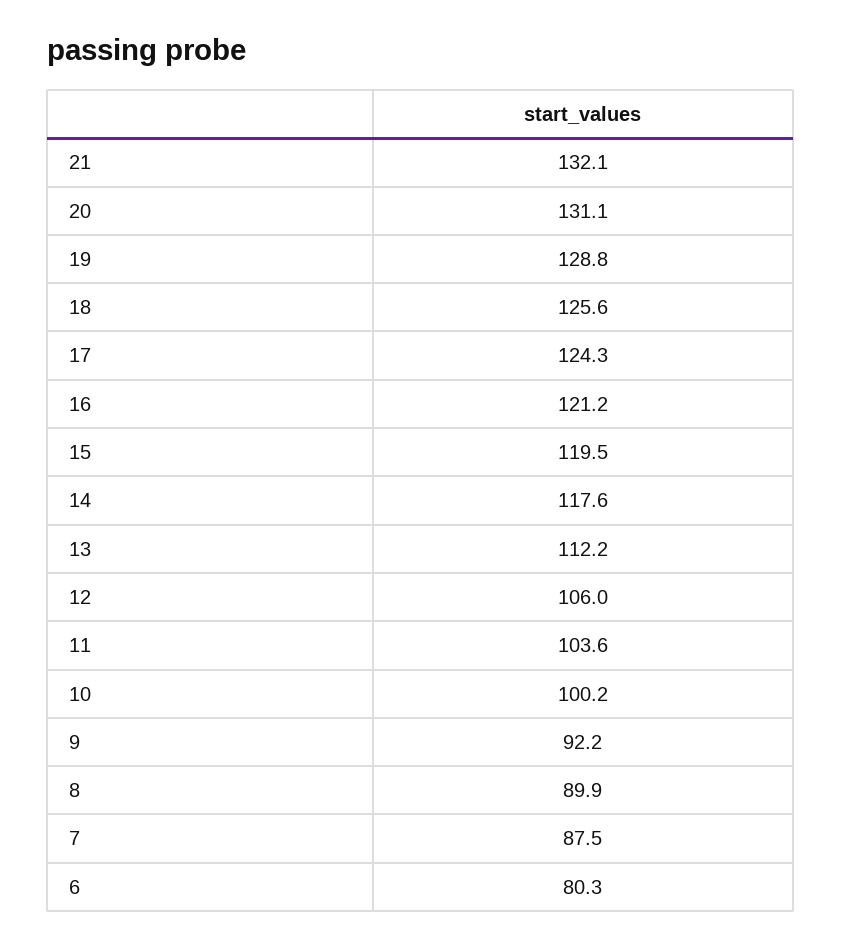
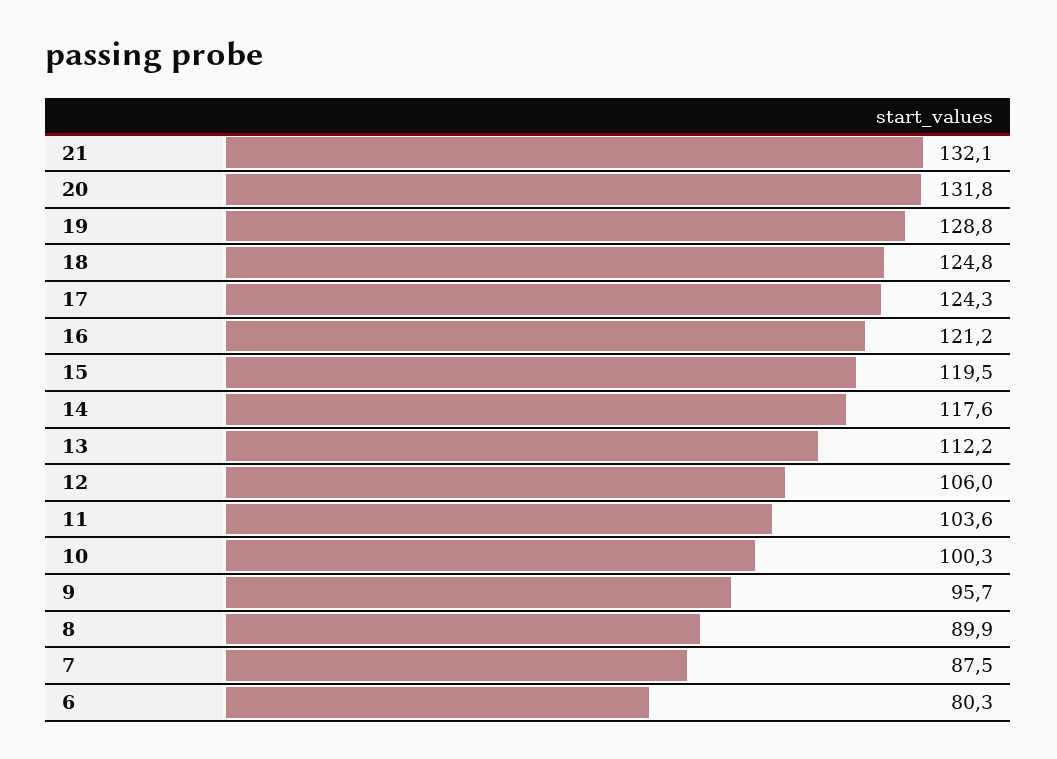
20: 131.1 -> 131.8
18: 125.6 -> 124.8
10: 100.2 -> 100.3
9: 92.2 -> 95.7

